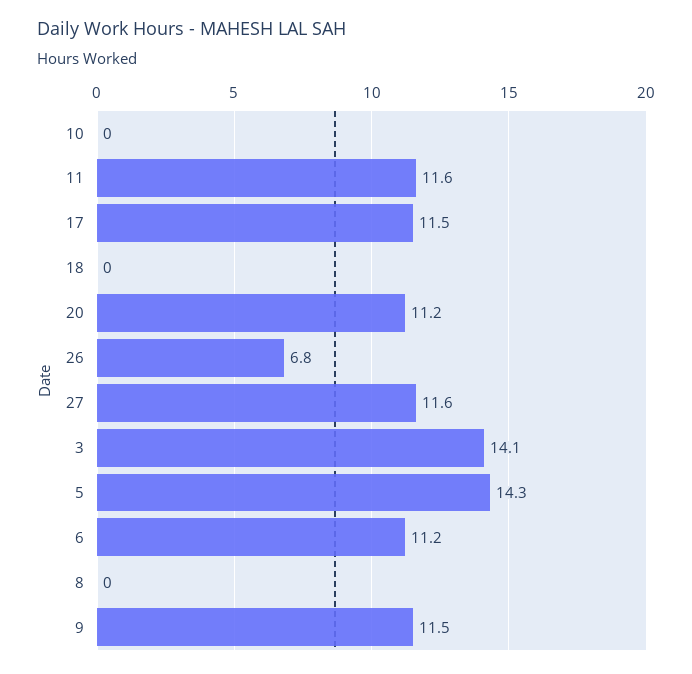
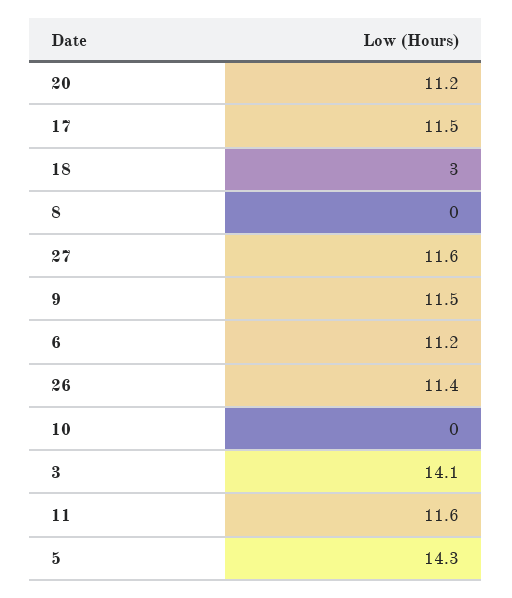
18: 0 -> 3
26: 6.8 -> 11.4

